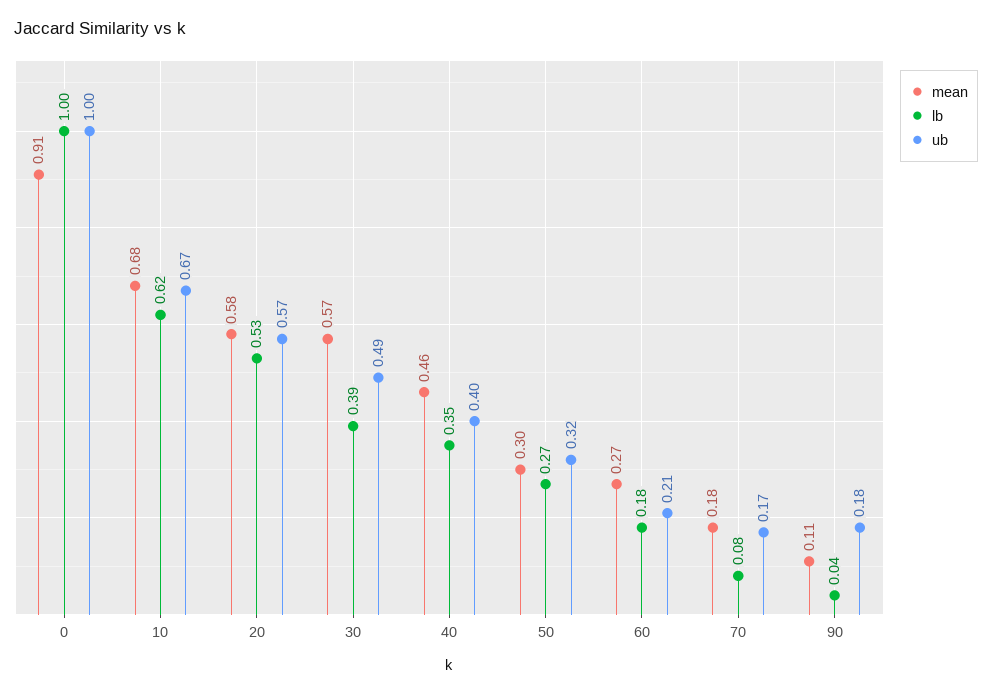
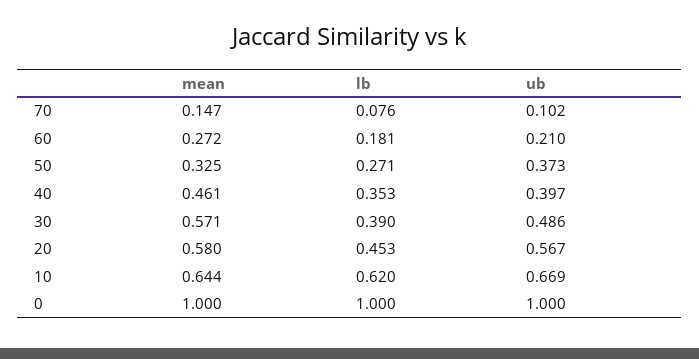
mean, 0: 0.91 -> 1
mean, 10: 0.68 -> 0.644
lb, 20: 0.53 -> 0.453
mean, 50: 0.3 -> 0.325
ub, 50: 0.32 -> 0.373
mean, 70: 0.18 -> 0.147
ub, 70: 0.17 -> 0.102
mean, 90: 0.11 -> none
lb, 90: 0.04 -> none
ub, 90: 0.18 -> none

